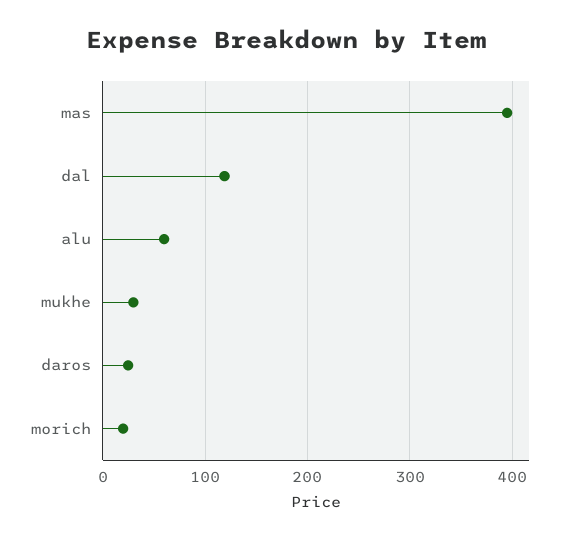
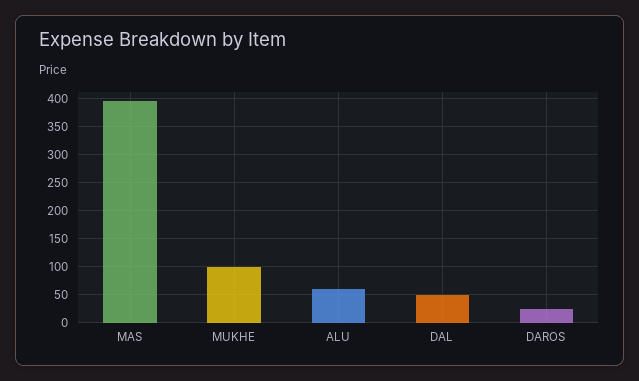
dal: 120 -> 50
mukhe: 30 -> 100
morich: 20 -> none

